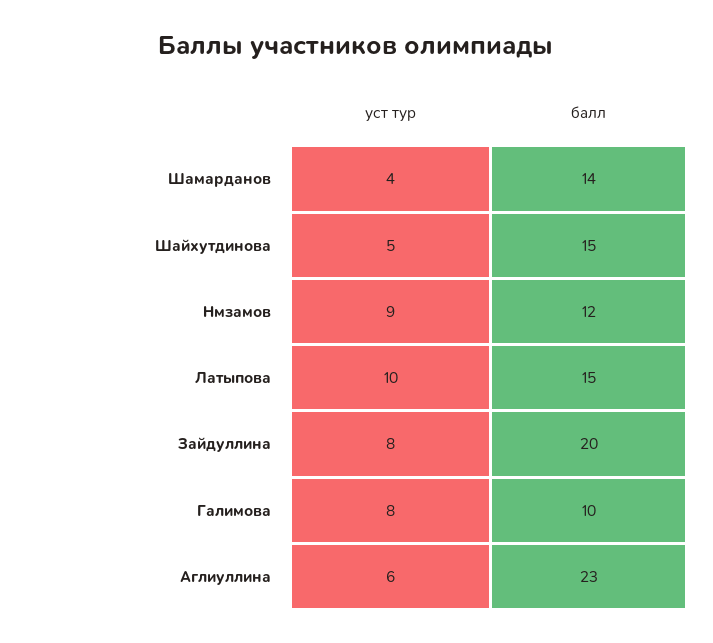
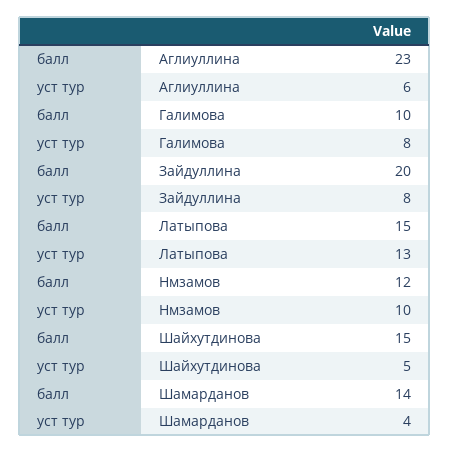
уст тур, Нмзамов: 9 -> 10
уст тур, Латыпова: 10 -> 13

